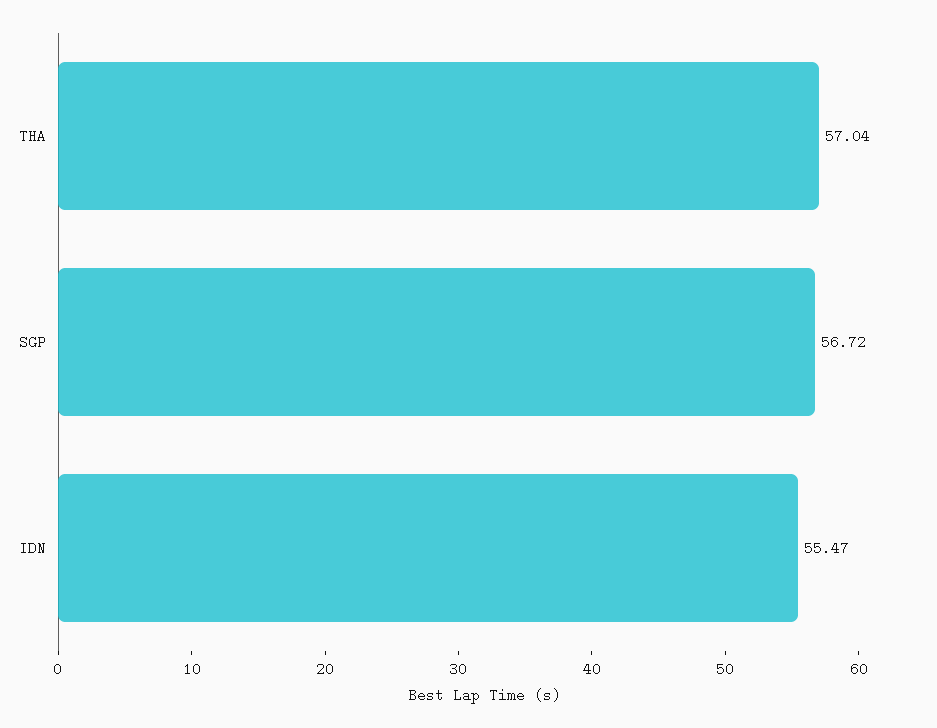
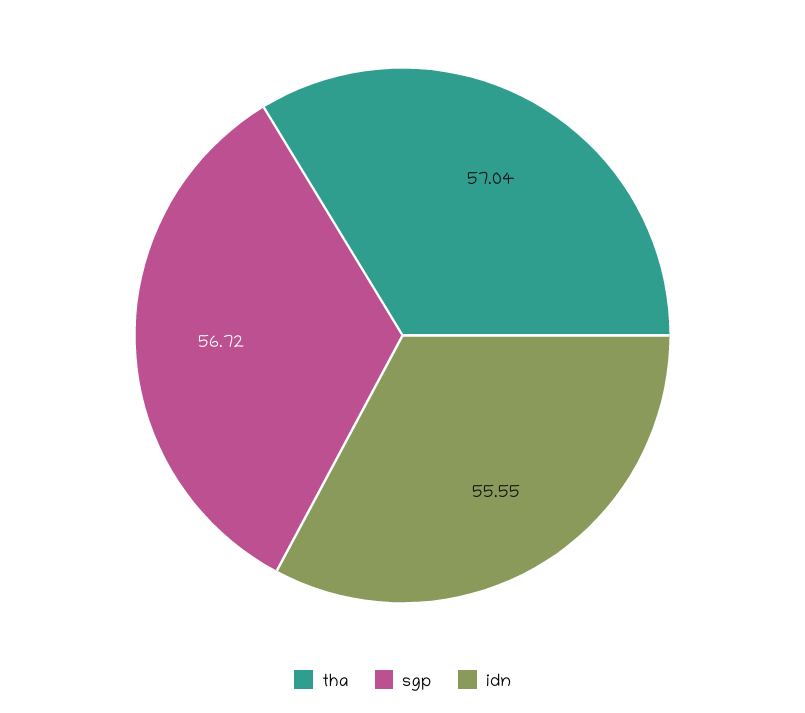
IDN: 55.47 -> 55.55

